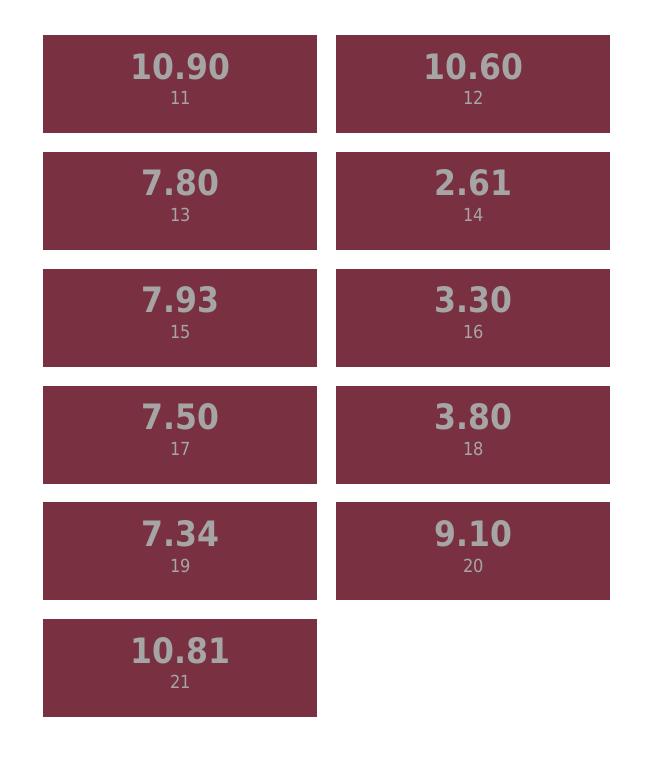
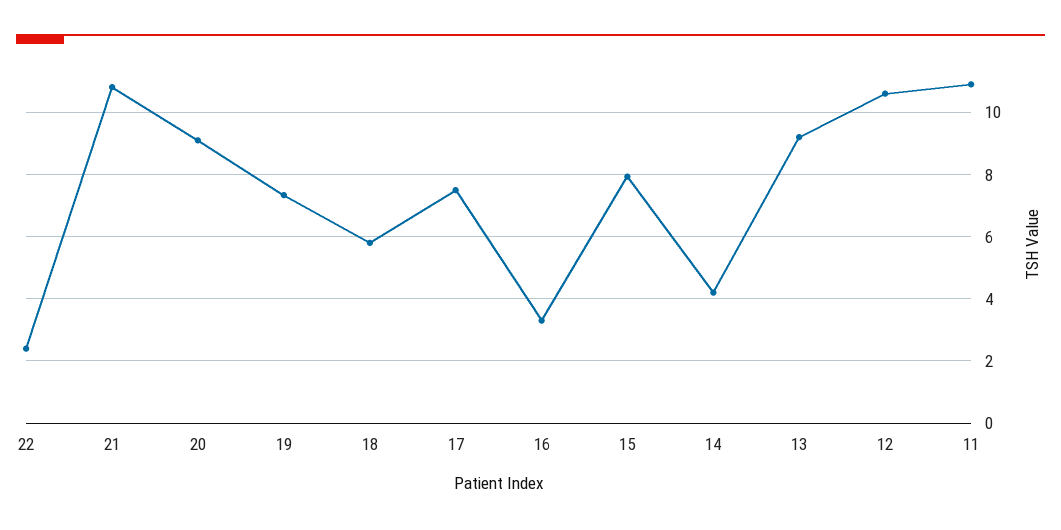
13: 7.8 -> 9.2
14: 2.61 -> 4.2
18: 3.8 -> 5.8
22: none -> 2.4

